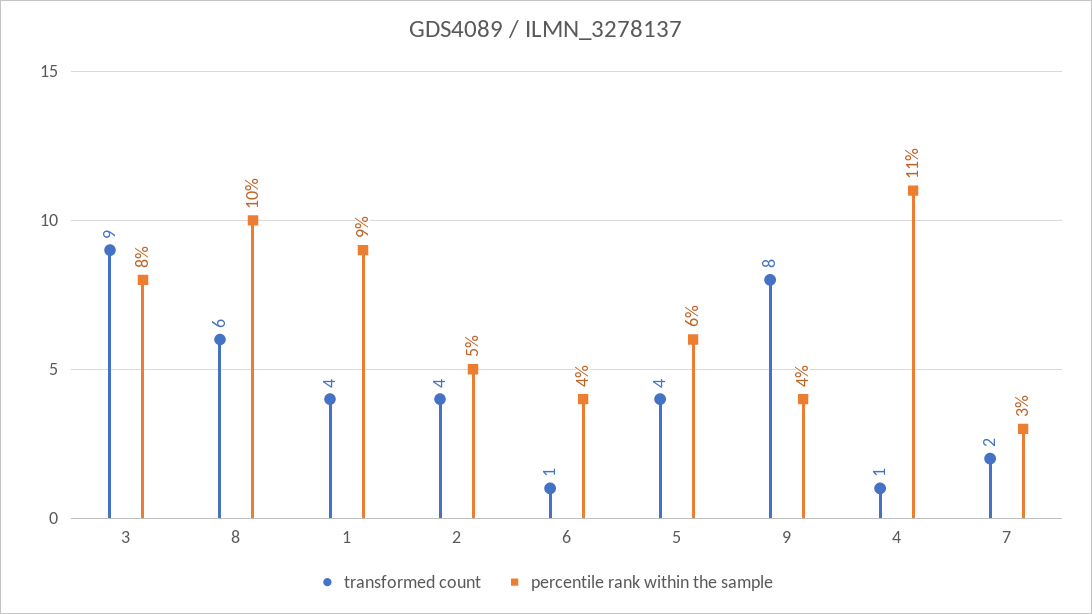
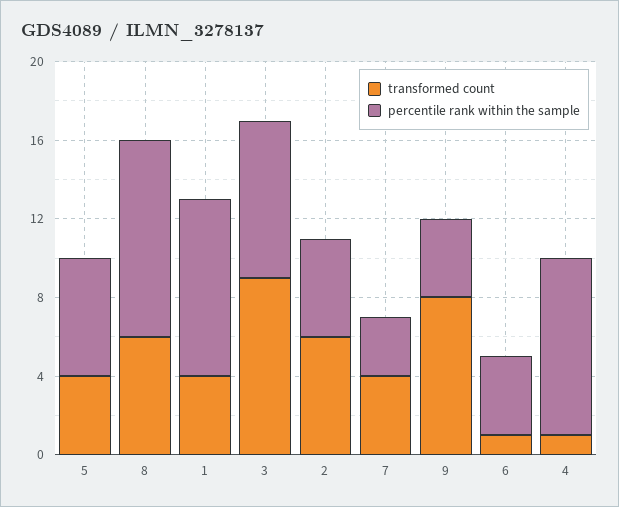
transformed count, 2: 4 -> 6
percentile rank within the sample, 4: 11 -> 9
transformed count, 7: 2 -> 4

